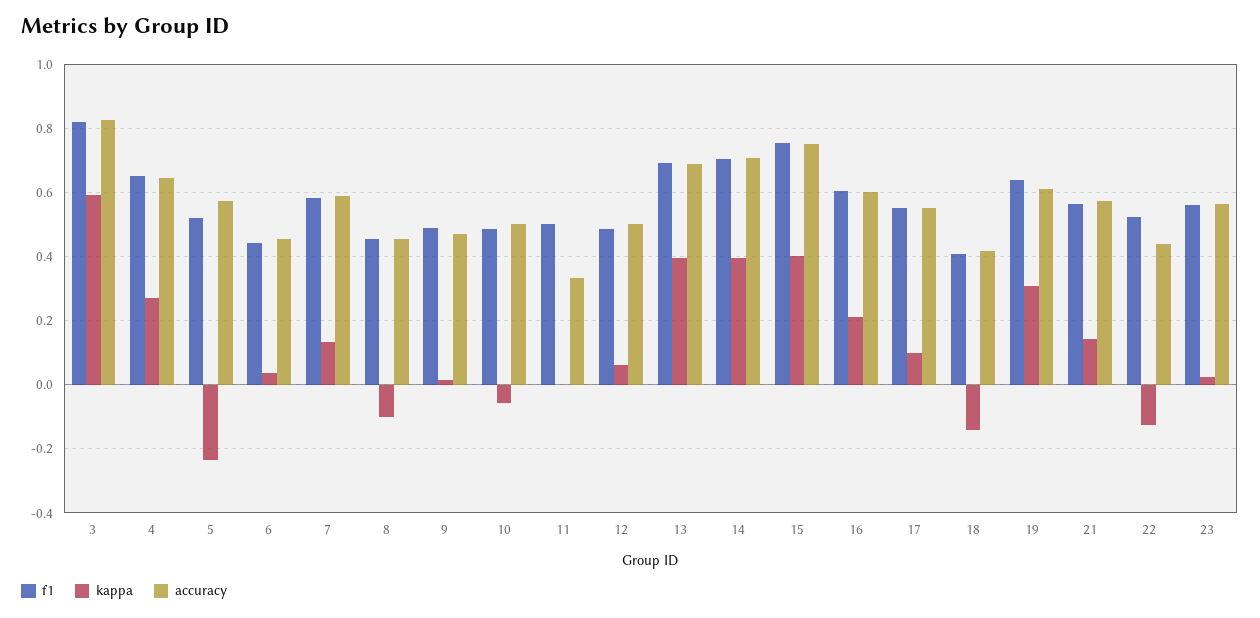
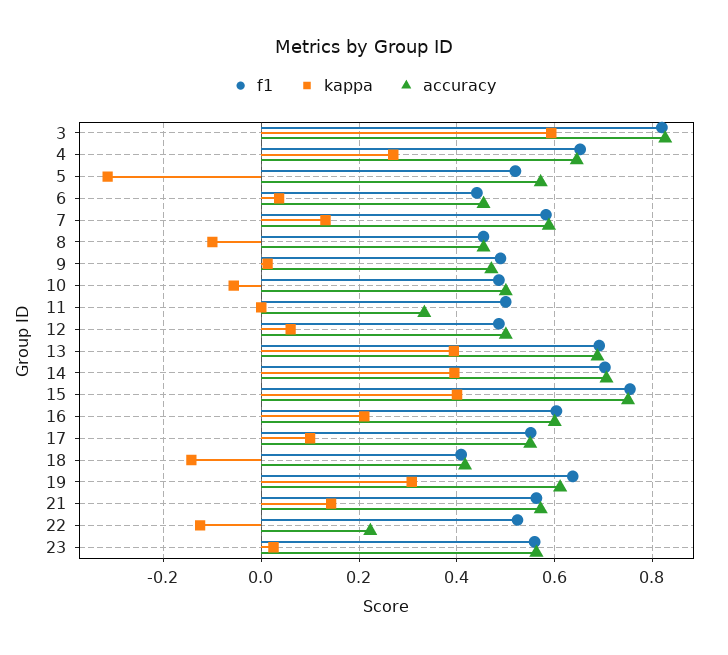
kappa, 5: -0.24 -> -0.32
accuracy, 22: 0.44 -> 0.22

